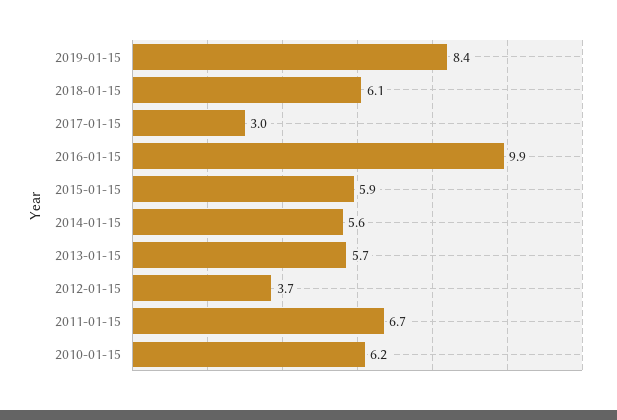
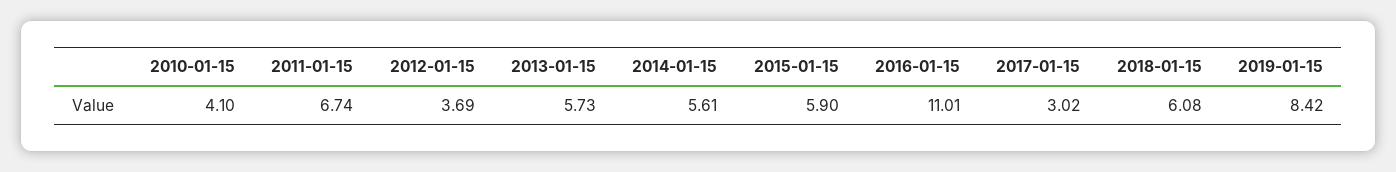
2016-01-15: 9.9 -> 11.01
2010-01-15: 6.2 -> 4.1

